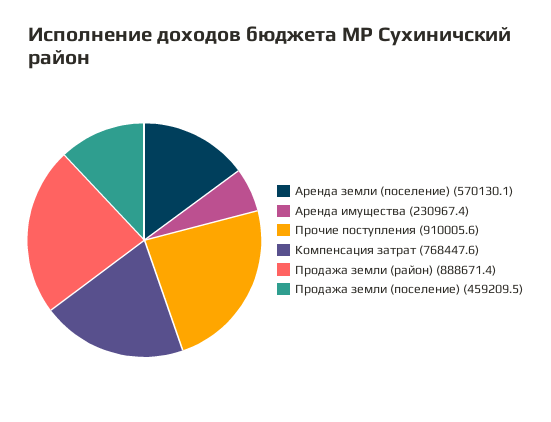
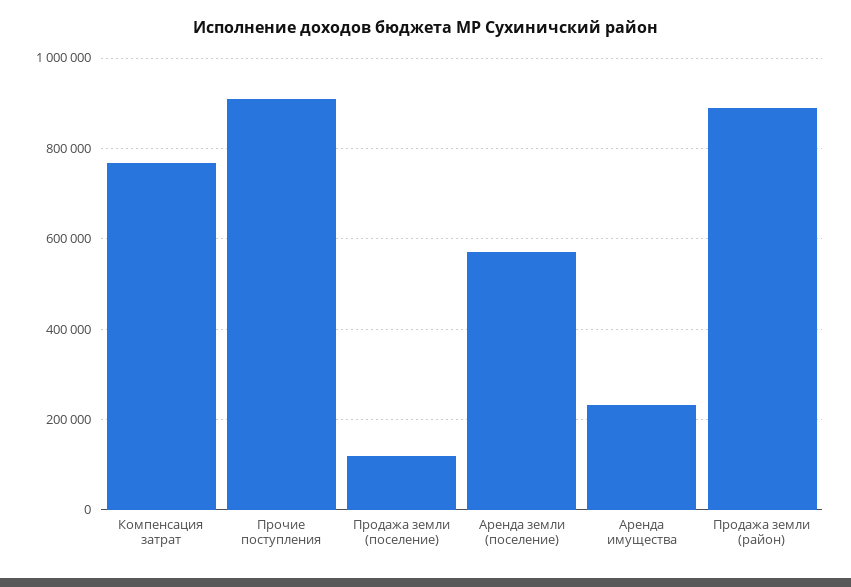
Продажа земли (поселение): 459209.5 -> 120000

